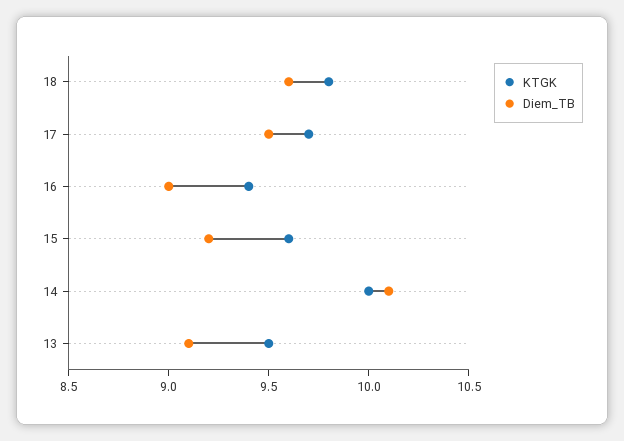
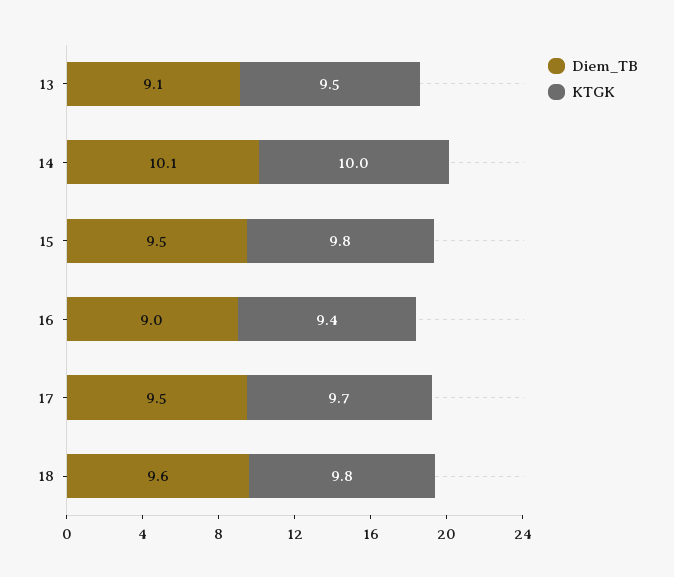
KTGK, 15: 9.6 -> 9.8
Diem_TB, 15: 9.2 -> 9.5

